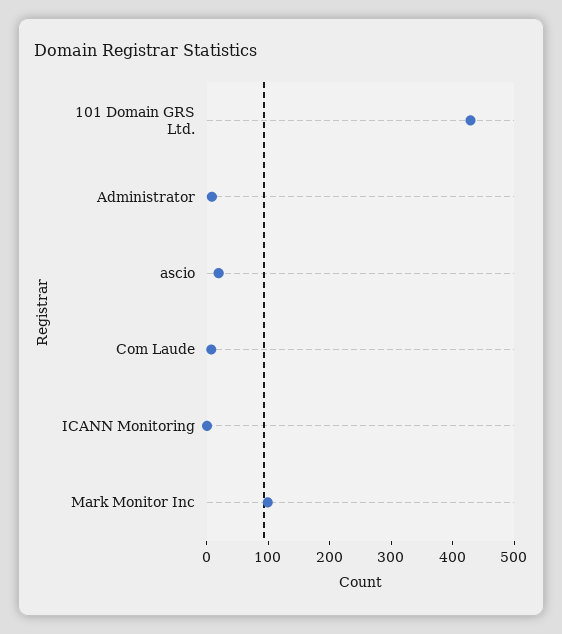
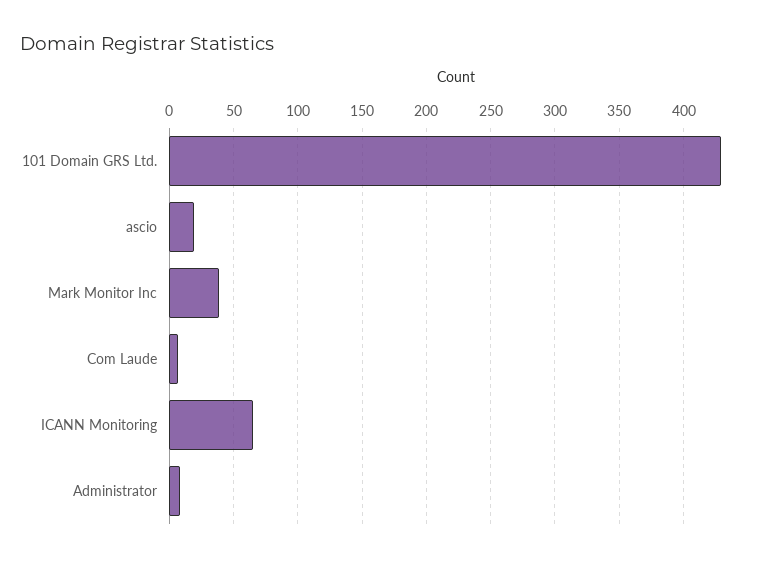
ICANN Monitoring: 0 -> 65
Mark Monitor Inc: 100 -> 40

